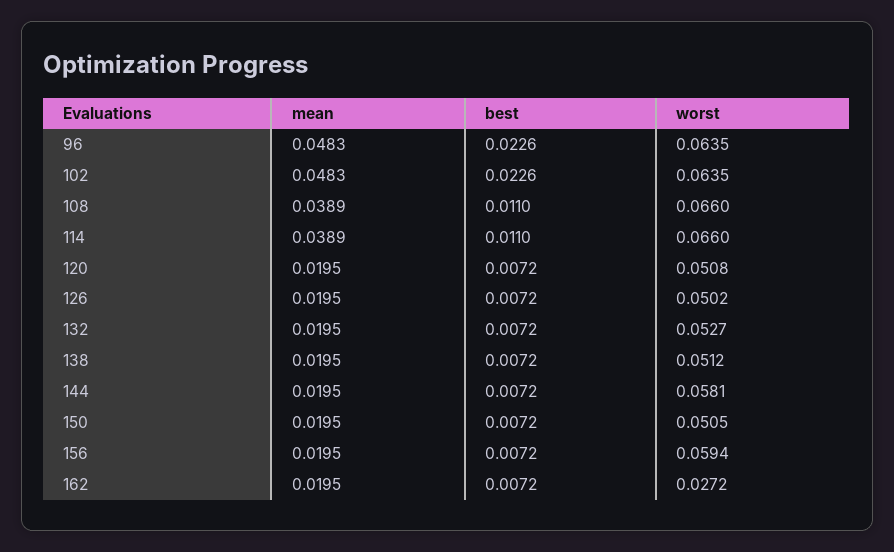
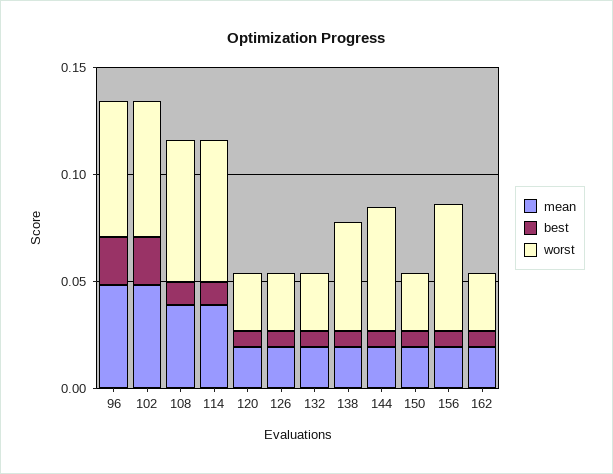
worst, 120: 0.0508 -> 0.03
worst, 126: 0.0502 -> 0.03
worst, 132: 0.0527 -> 0.03
worst, 150: 0.0505 -> 0.03

